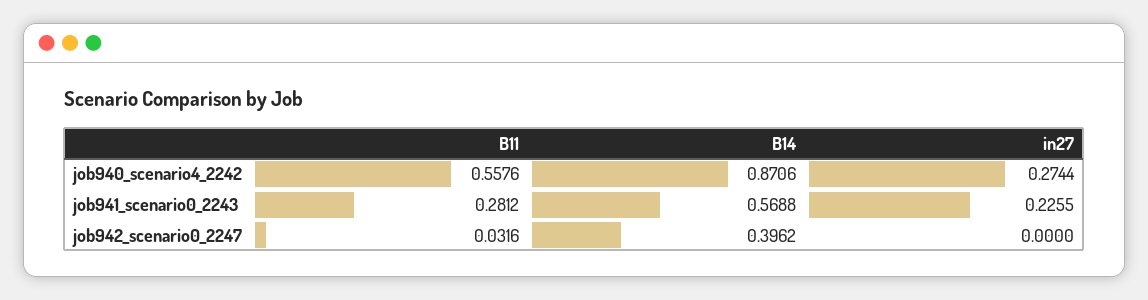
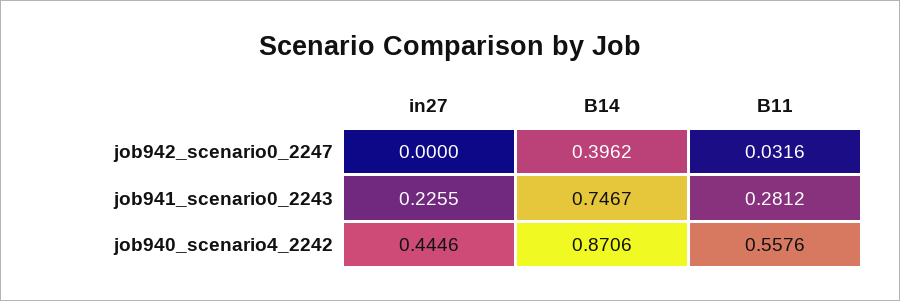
in27, job940_scenario4_2242: 0.2744 -> 0.4446
B14, job941_scenario0_2243: 0.5688 -> 0.7467

